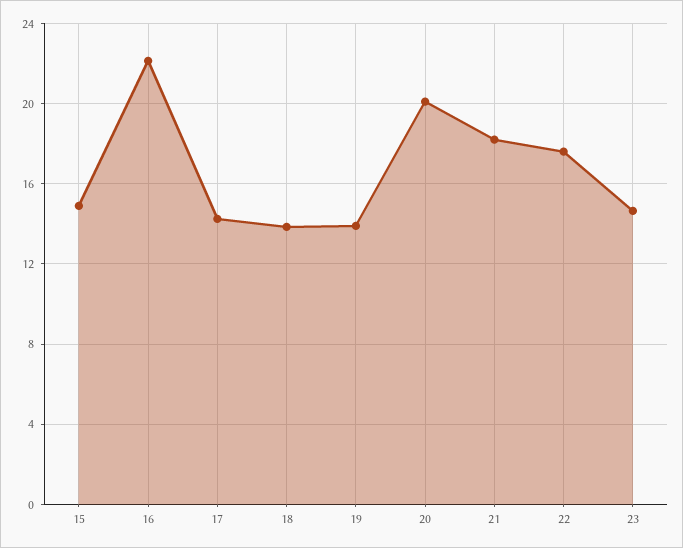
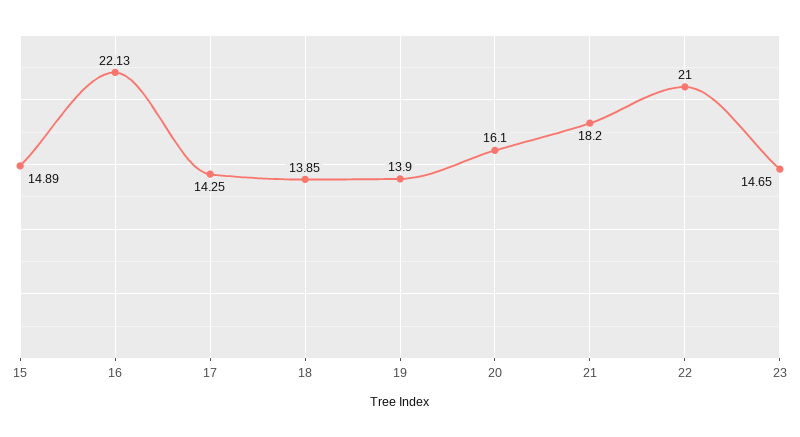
20: 20 -> 16.1
22: 17.5 -> 21

